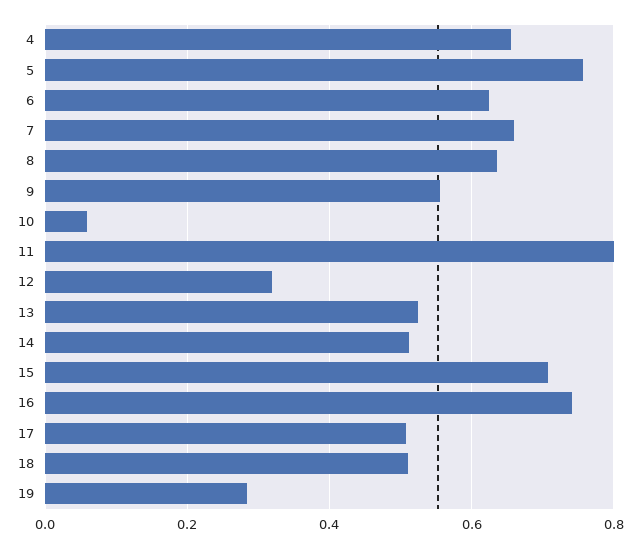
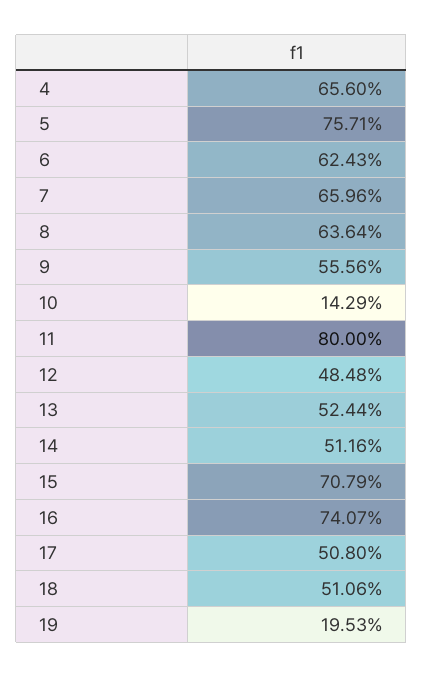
10: 0.06 -> 0.1429
12: 0.32 -> 0.4848
19: 0.28 -> 0.1953

